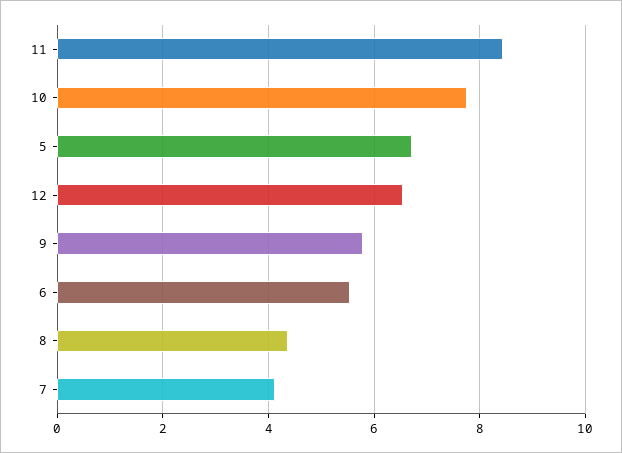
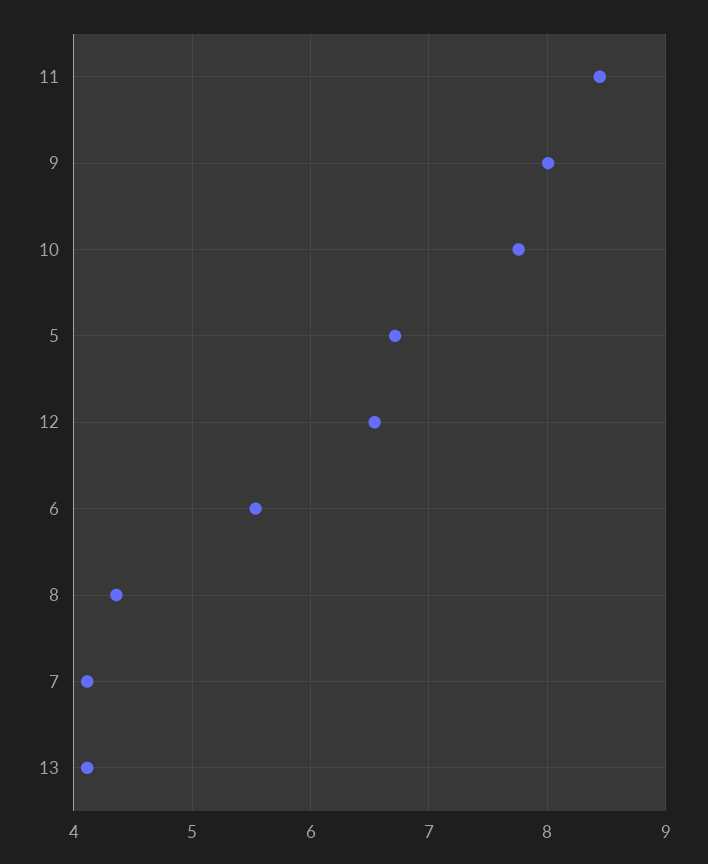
9: 5.8 -> 8
13: none -> 4.1

